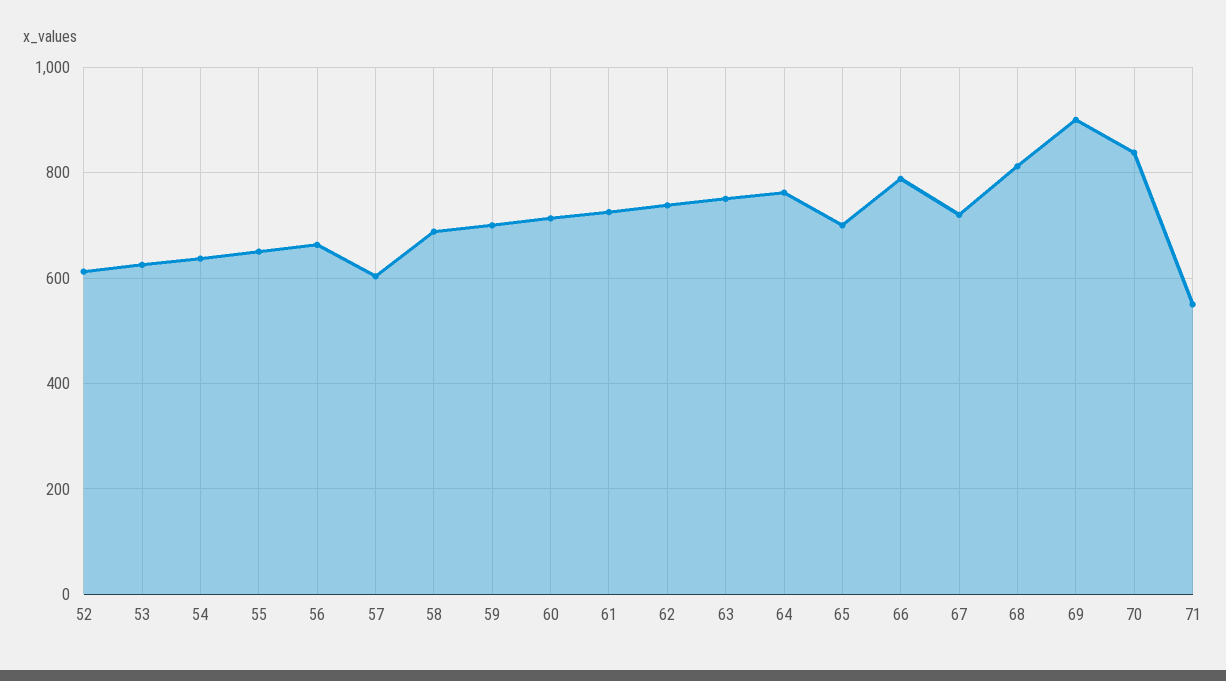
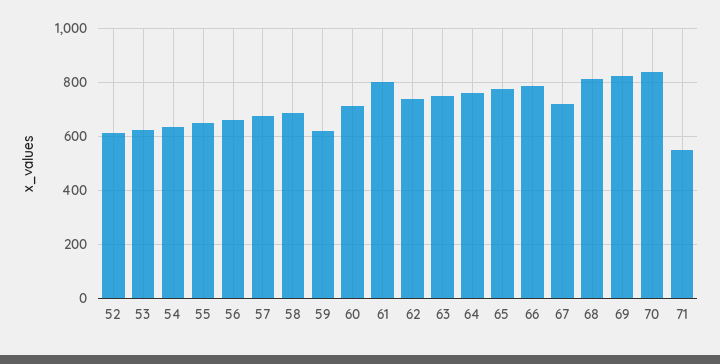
57: 600 -> 675
59: 700 -> 625
61: 720 -> 800
65: 700 -> 775
69: 900 -> 825

